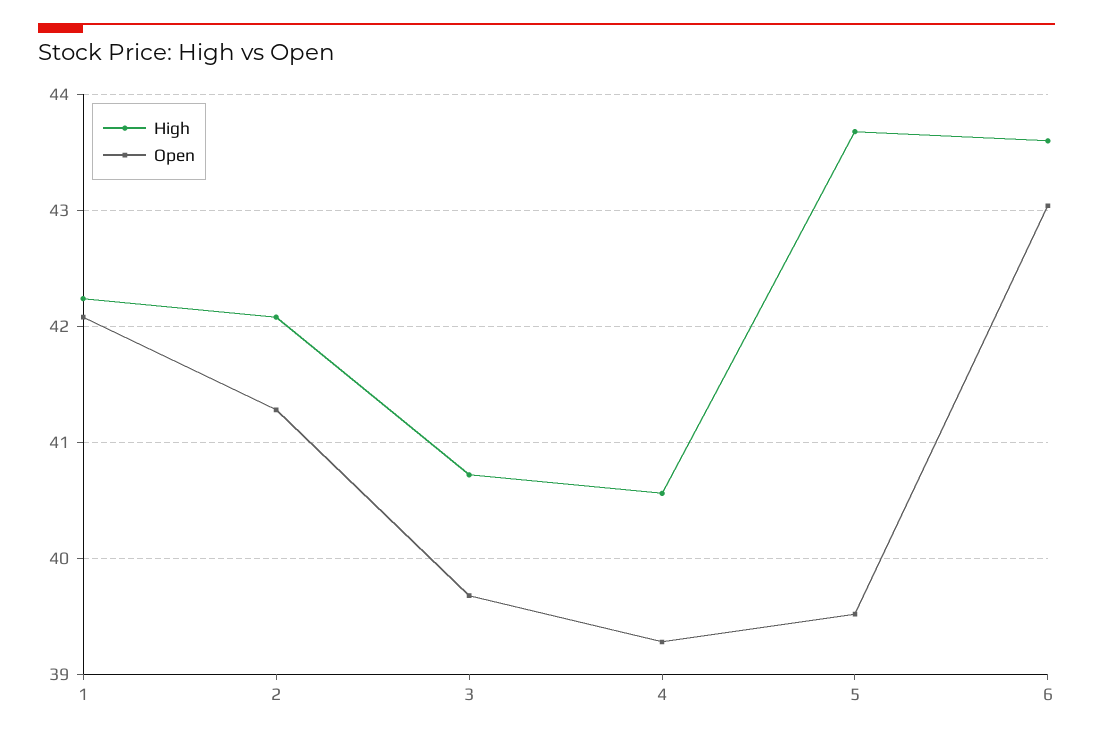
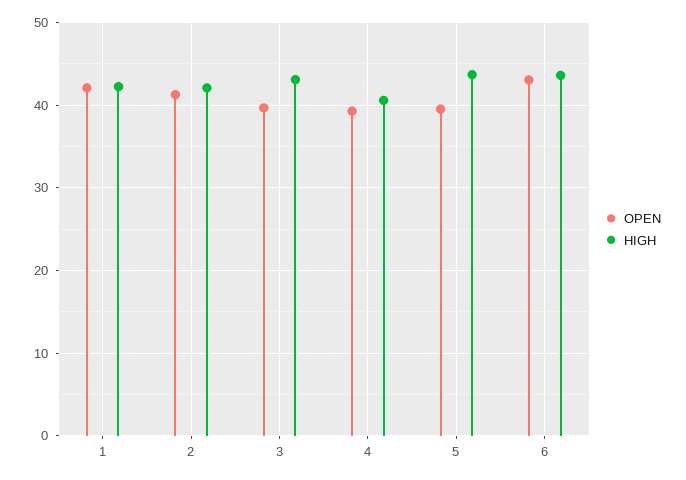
High, 3: 40.7 -> 43

